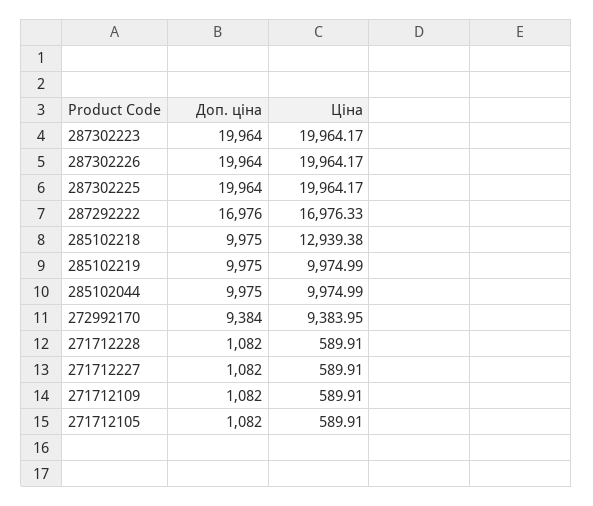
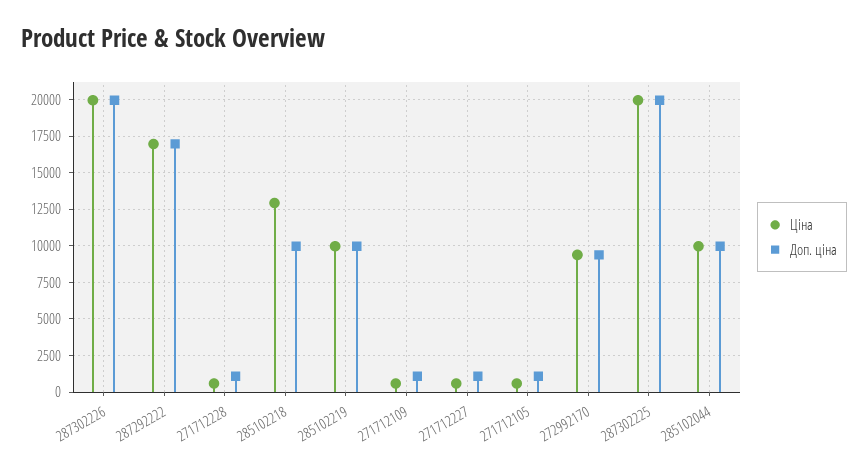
Доп. ціна, 287302223: 19964 -> none
Ціна, 287302223: 19964.17 -> none

